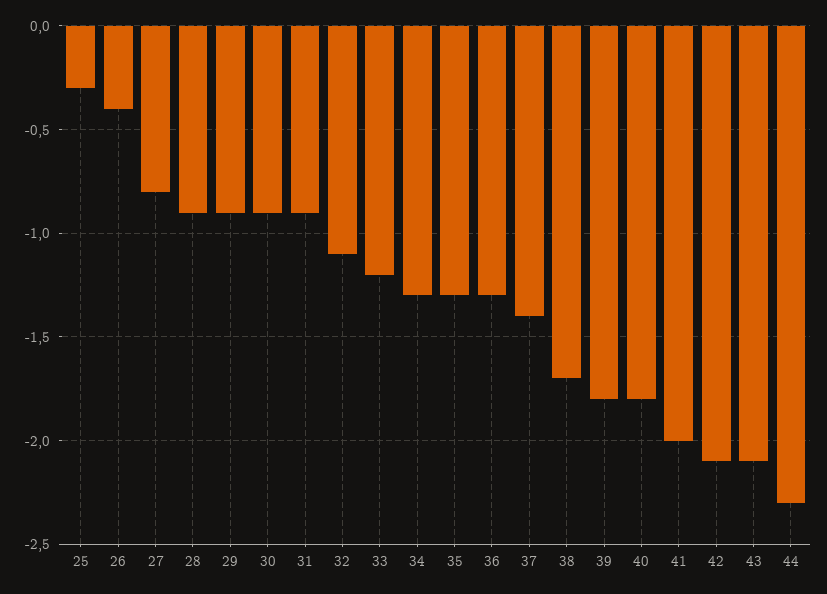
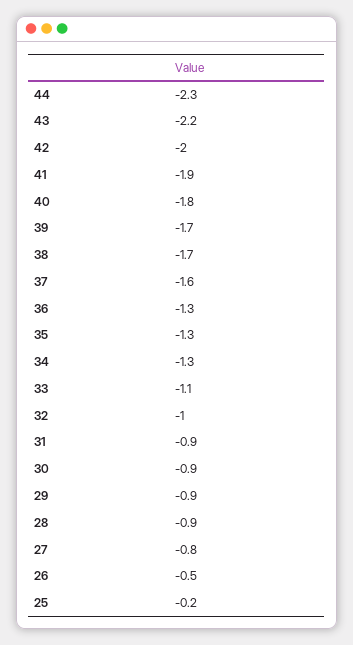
25: -0.3 -> -0.2
26: -0.4 -> -0.5
32: -1.1 -> -1
33: -1.2 -> -1.1
37: -1.4 -> -1.6
39: -1.8 -> -1.7
41: -2 -> -1.9
42: -2.1 -> -2
43: -2.1 -> -2.2

